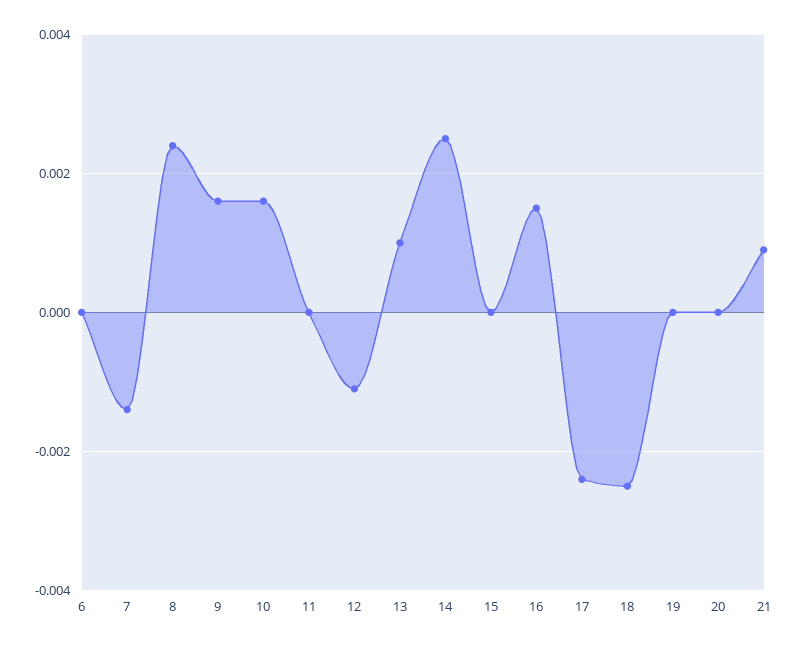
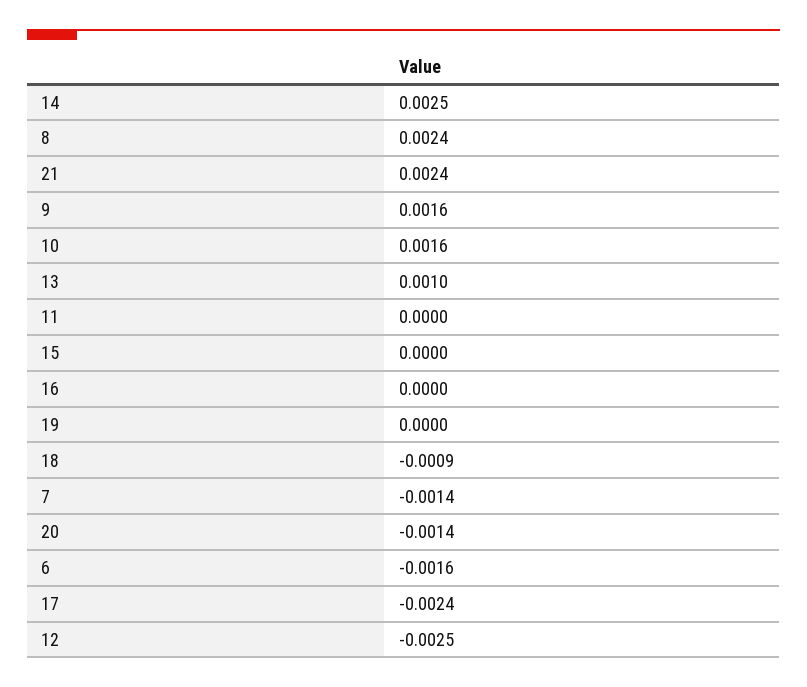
6: 0 -> -0.0016
12: -0.001 -> -0.0025
16: 0.0015 -> 0
18: -0.0025 -> -0.0009
20: 0 -> -0.0014
21: 0.001 -> 0.0024

